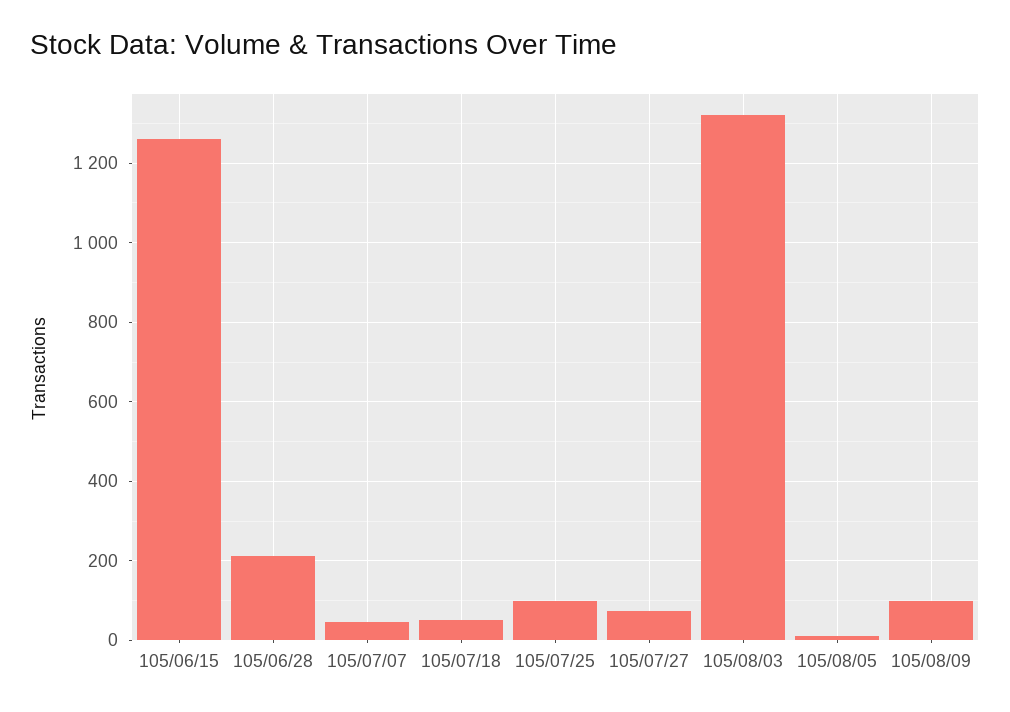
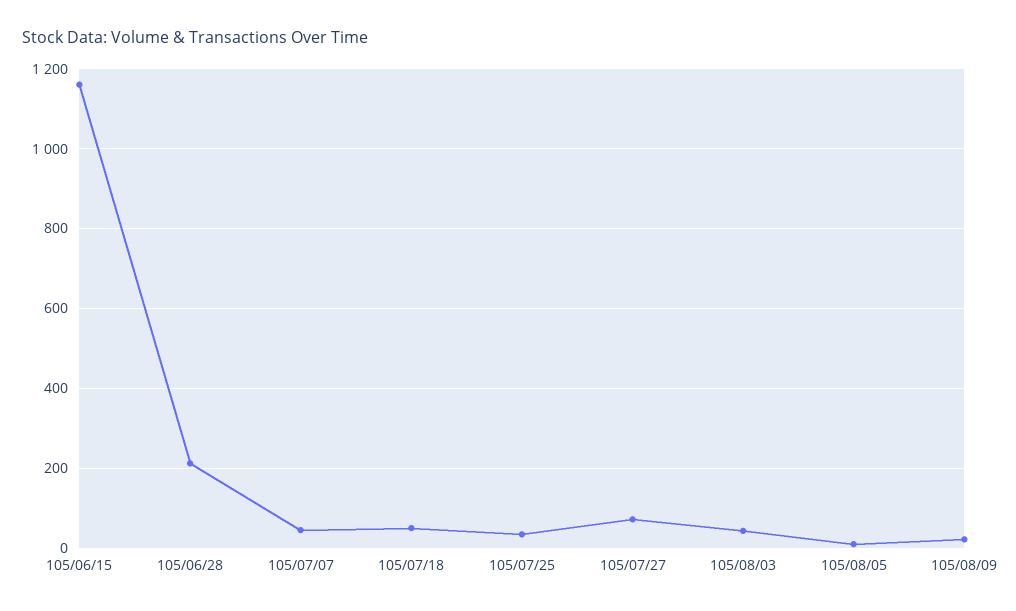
105/06/15: 1260 -> 1160
105/07/25: 100 -> 40
105/08/03: 1320 -> 40
105/08/09: 100 -> 20

